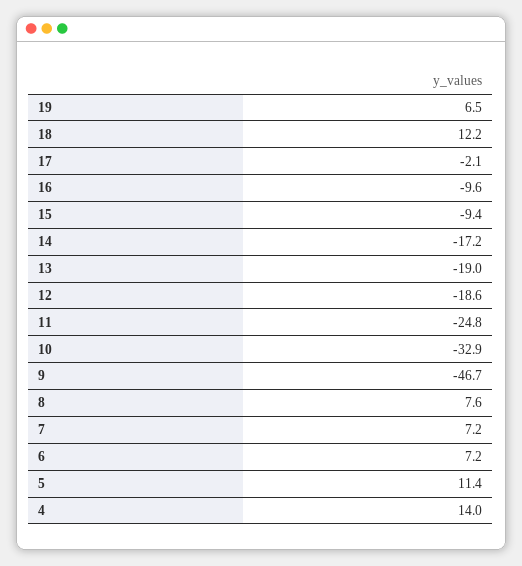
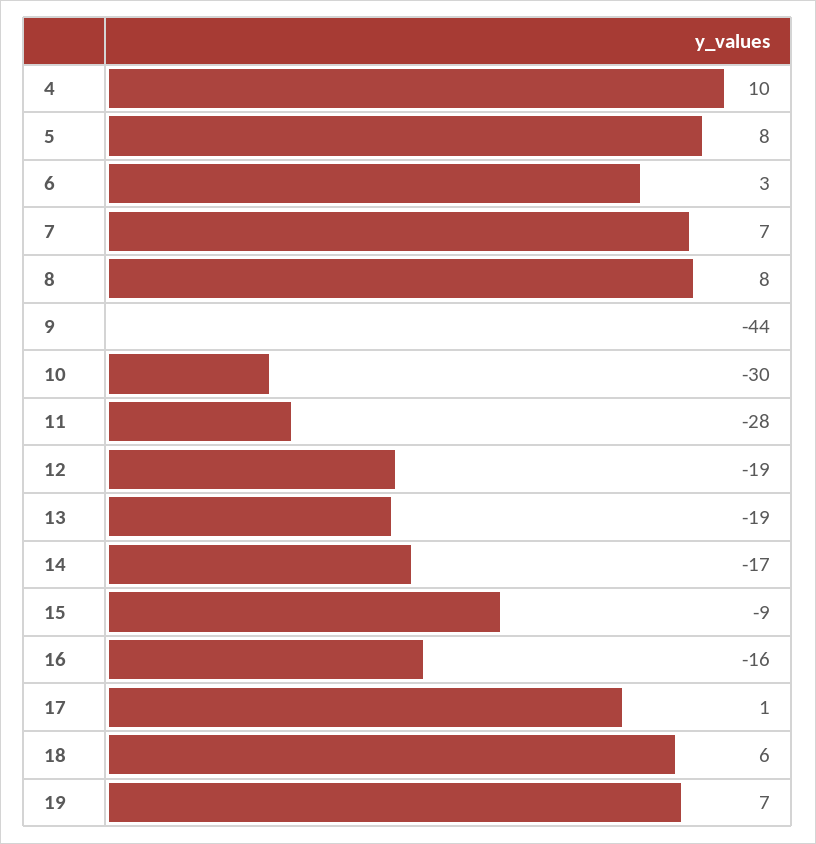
18: 12.2 -> 6
17: -2.1 -> 1
16: -9.6 -> -16
11: -24.8 -> -28
10: -32.9 -> -30
9: -46.7 -> -44
6: 7.2 -> 3
5: 11.4 -> 8
4: 14 -> 10

